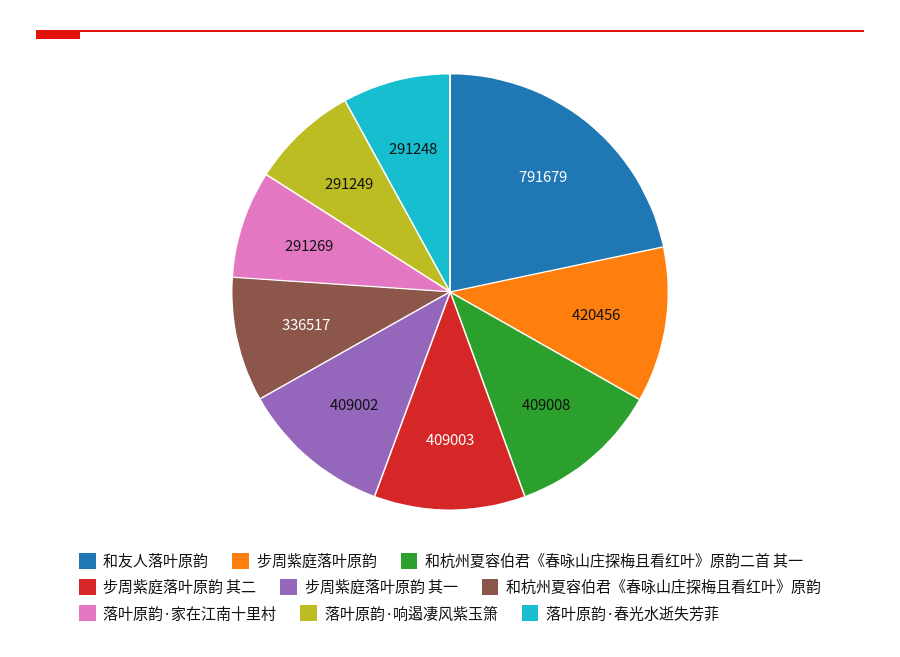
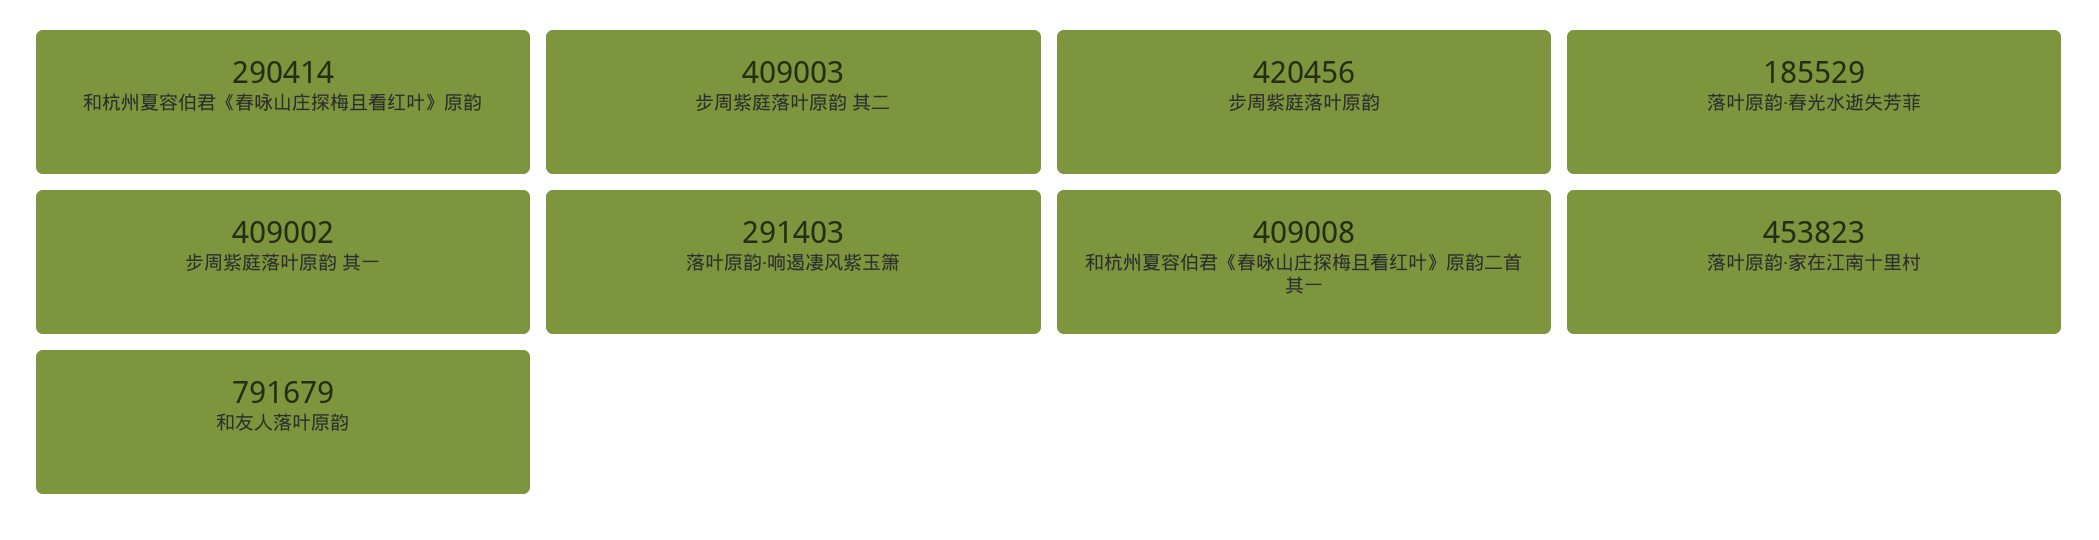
和杭州夏容伯君《春咏山庄探梅且看红叶》原韵: 336517 -> 290414
落叶原韵·家在江南十里村: 291269 -> 453823
落叶原韵·响遏凄风紫玉箫: 291249 -> 291403
落叶原韵·春光水逝失芳菲: 291248 -> 185529

